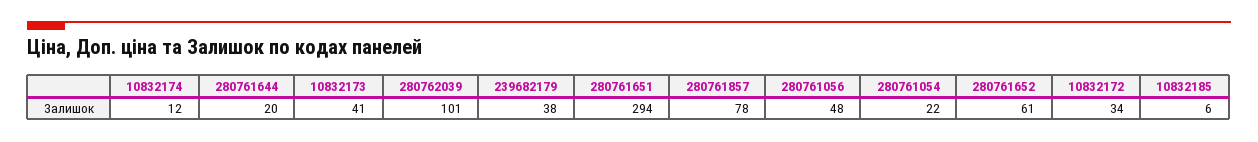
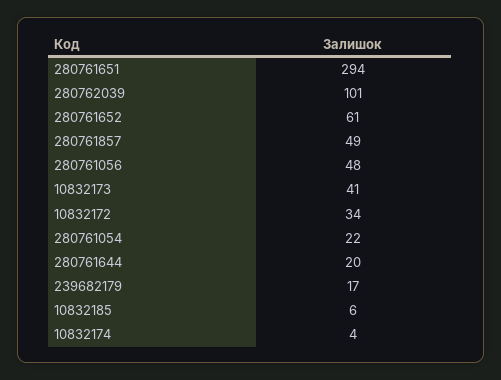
10832174: 12 -> 4
239682179: 38 -> 17
280761857: 78 -> 49

